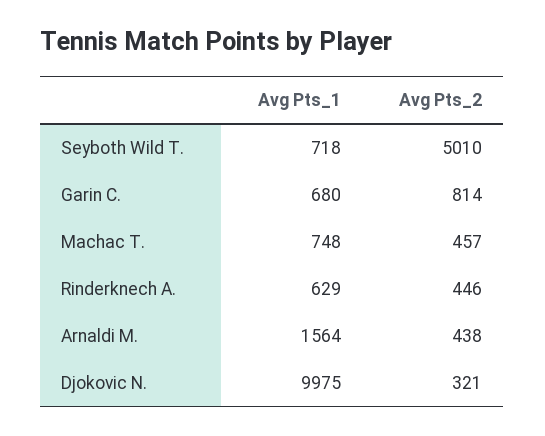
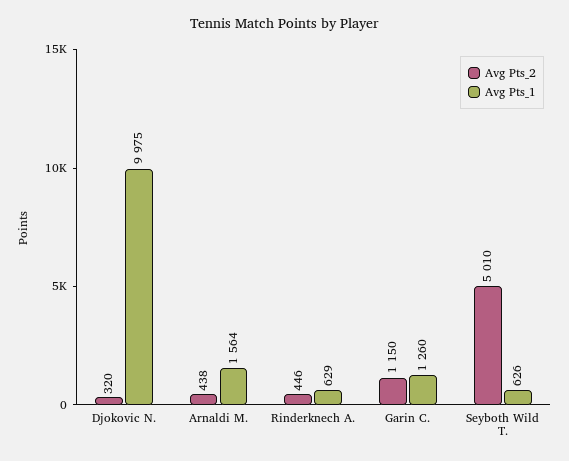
Avg Pts_1, Seyboth Wild T.: 718 -> 626
Avg Pts_1, Garin C.: 680 -> 1260
Avg Pts_2, Garin C.: 814 -> 1150
Avg Pts_1, Machac T.: 748 -> none
Avg Pts_2, Machac T.: 457 -> none
Avg Pts_2, Djokovic N.: 321 -> 320

